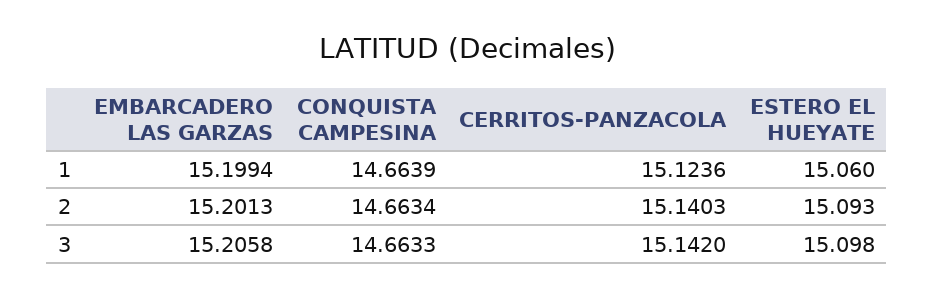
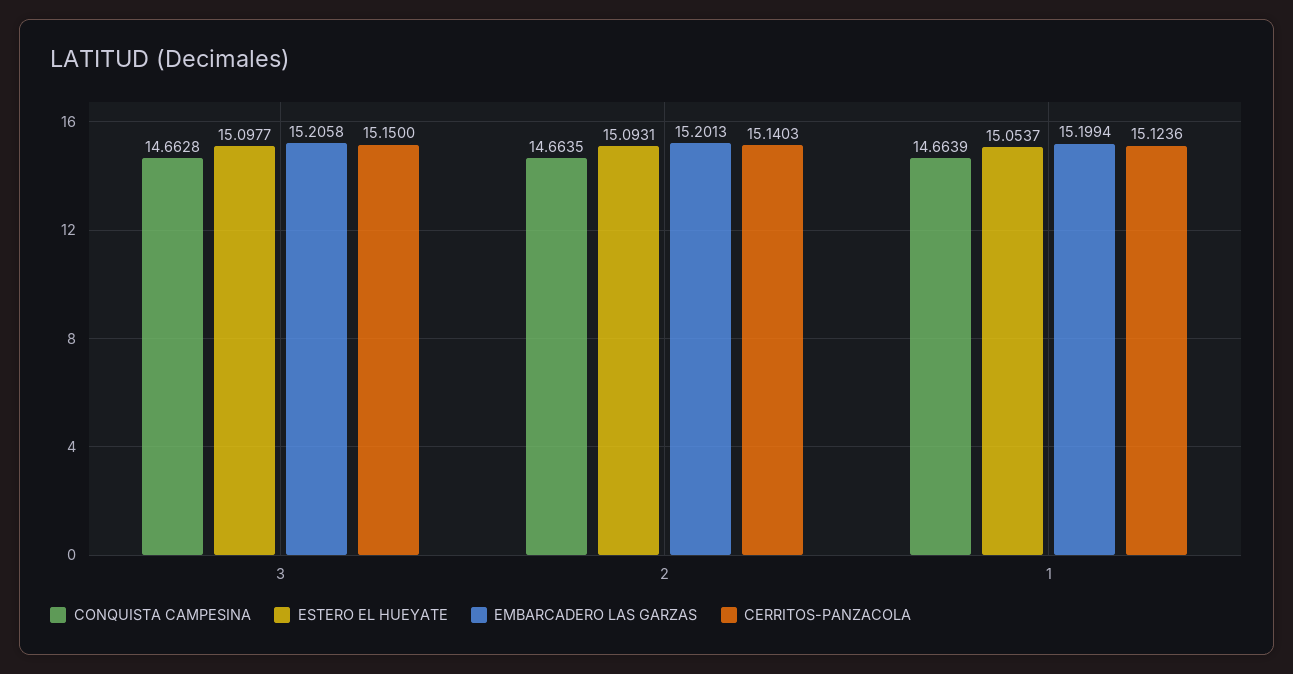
ESTERO EL HUEYATE, 1: 15.06 -> 15.0537
CONQUISTA CAMPESINA, 2: 14.6634 -> 14.6635
CONQUISTA CAMPESINA, 3: 14.6633 -> 14.6628
CERRITOS-PANZACOLA, 3: 15.142 -> 15.15

